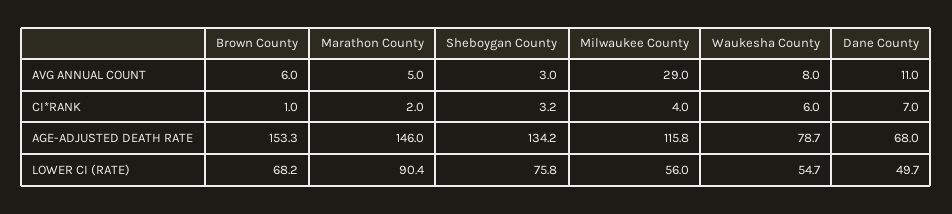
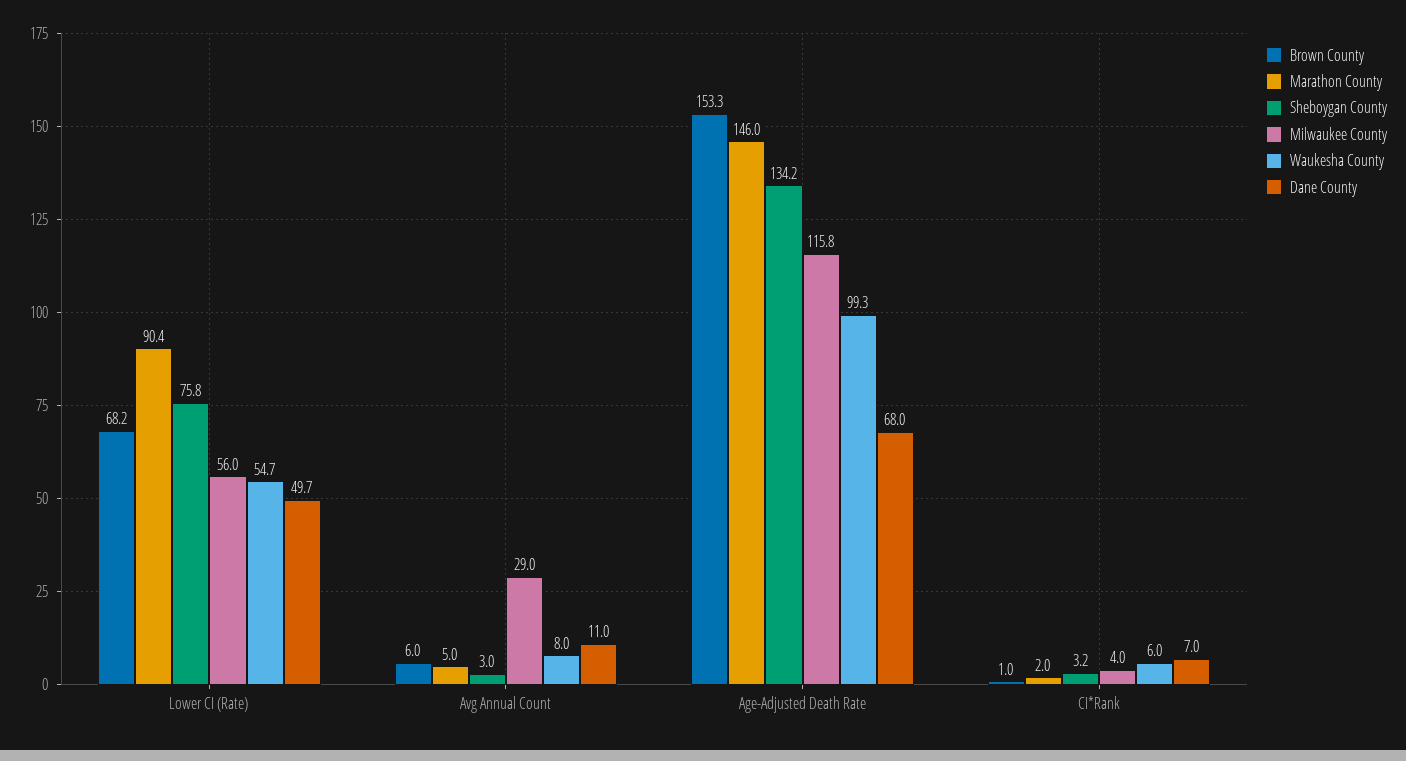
Waukesha County, AGE-ADJUSTED DEATH RATE: 78.7 -> 99.3

